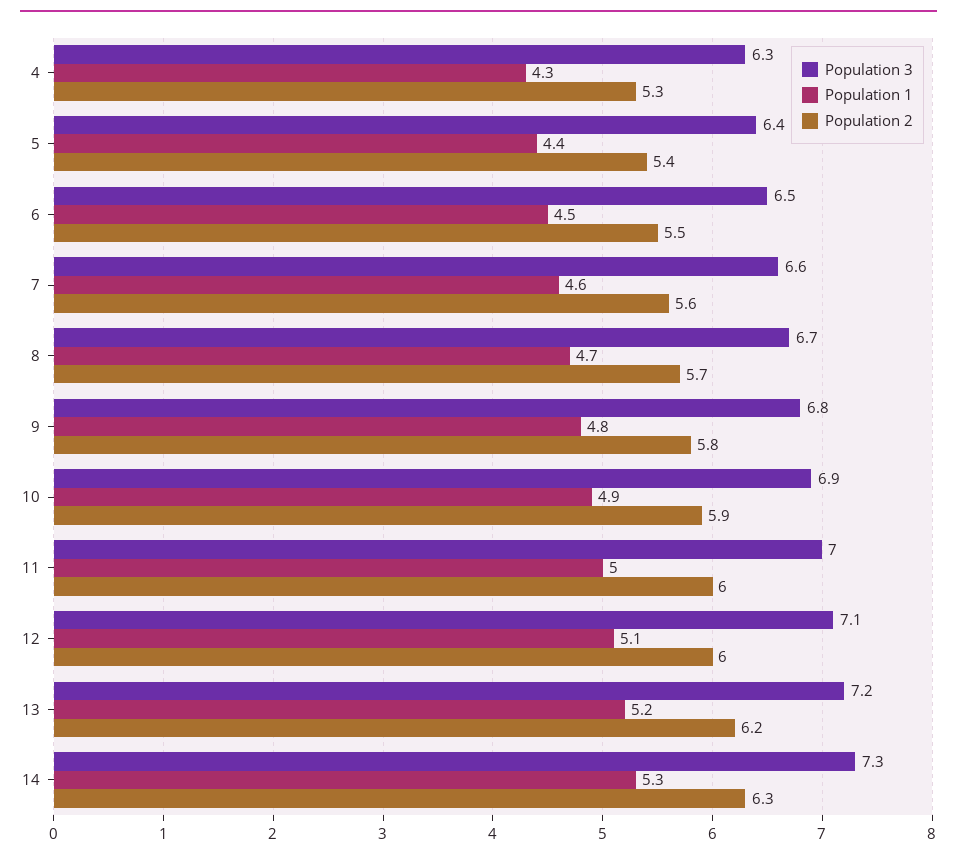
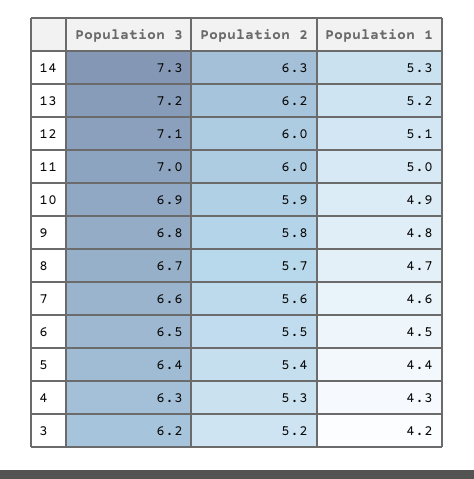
Population 3, 3: none -> 6.2
Population 2, 3: none -> 5.2
Population 1, 3: none -> 4.2

